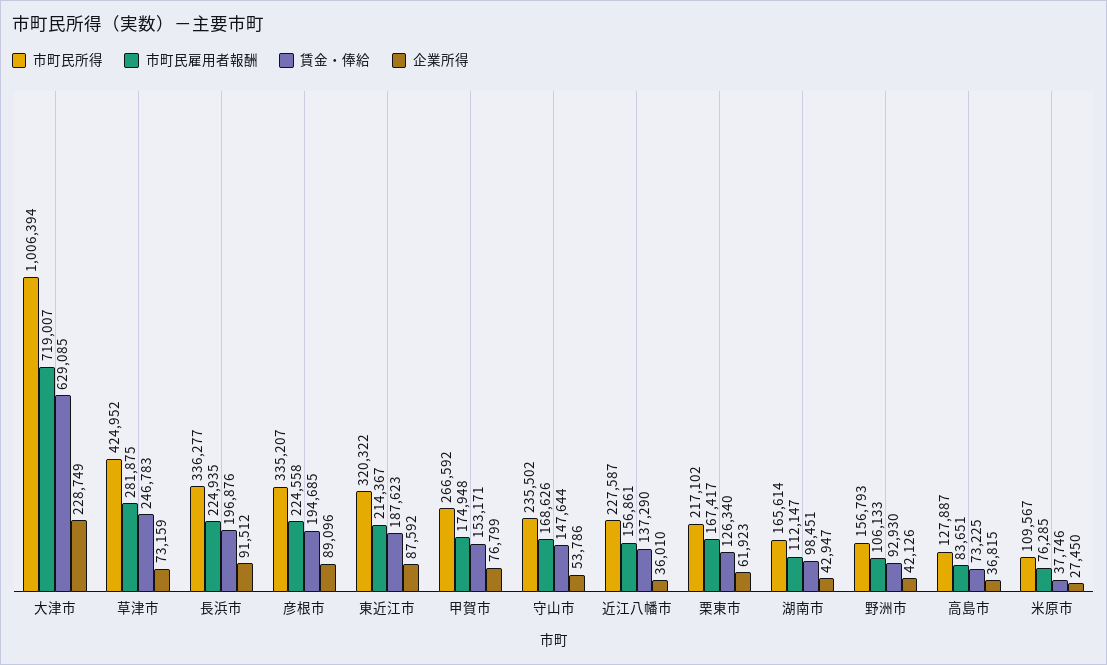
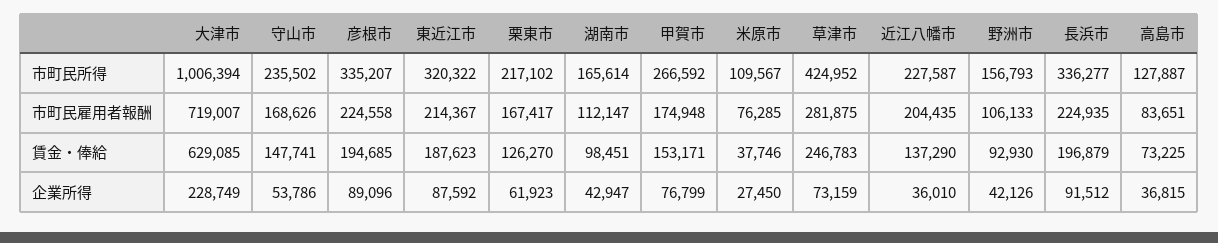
賃金・俸給, 長浜市: 196876 -> 196879
賃金・俸給, 守山市: 147644 -> 147741
市町民雇用者報酬, 近江八幡市: 156861 -> 204435
賃金・俸給, 栗東市: 126340 -> 126270

